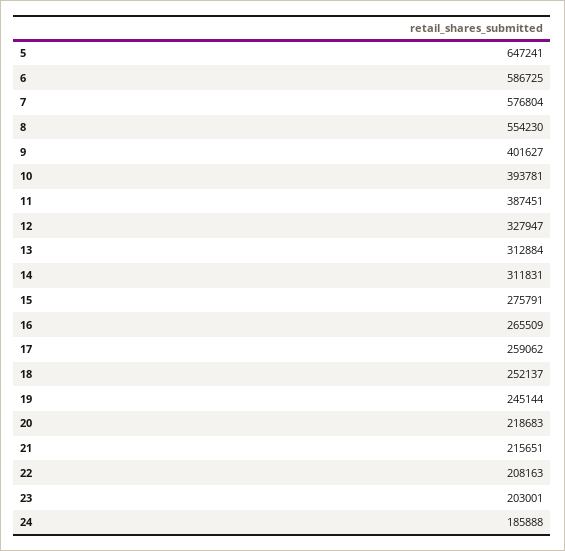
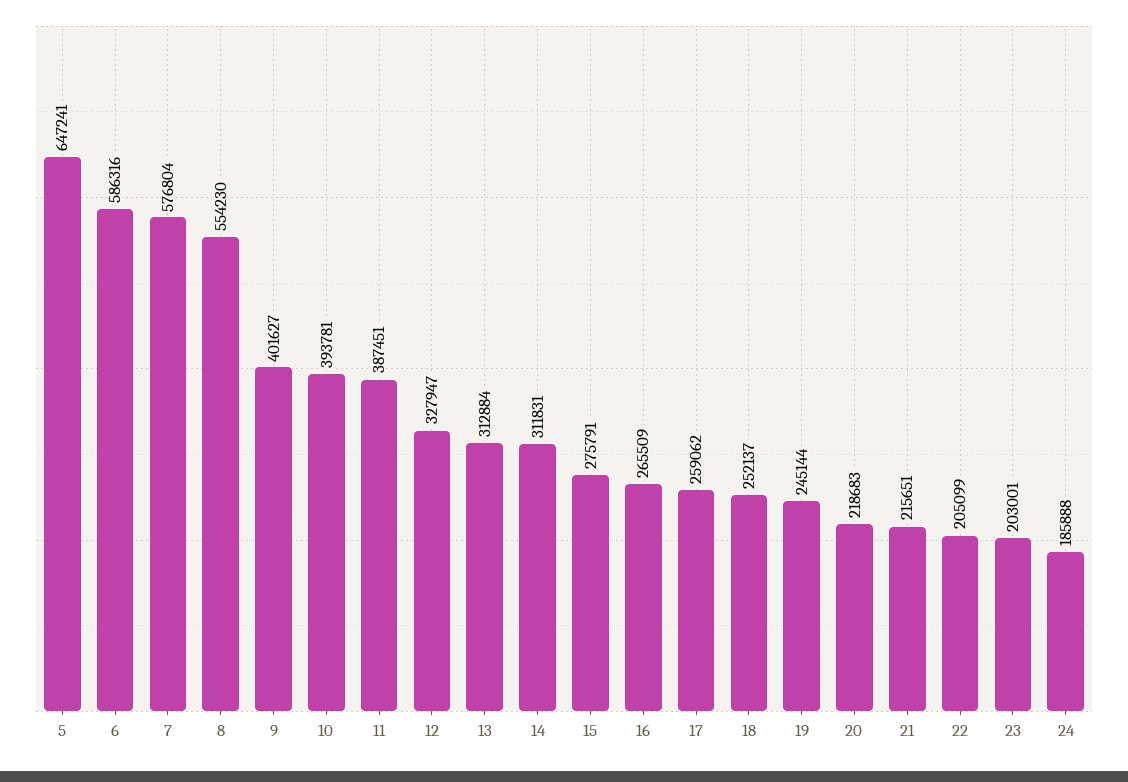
6: 586725 -> 586316
22: 208163 -> 205099

